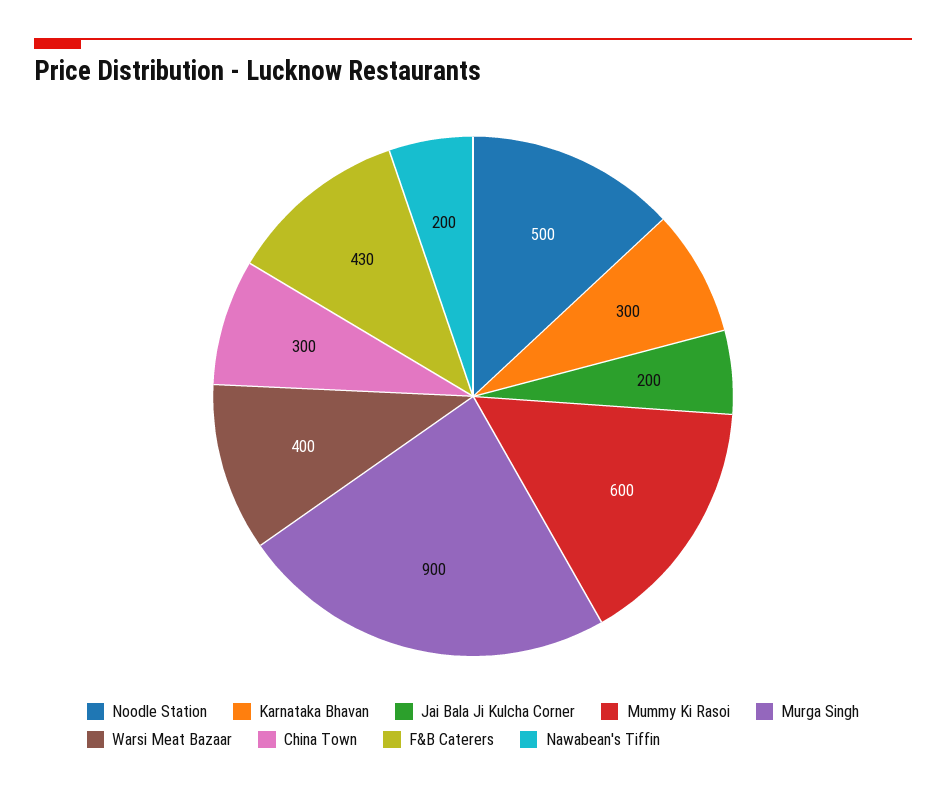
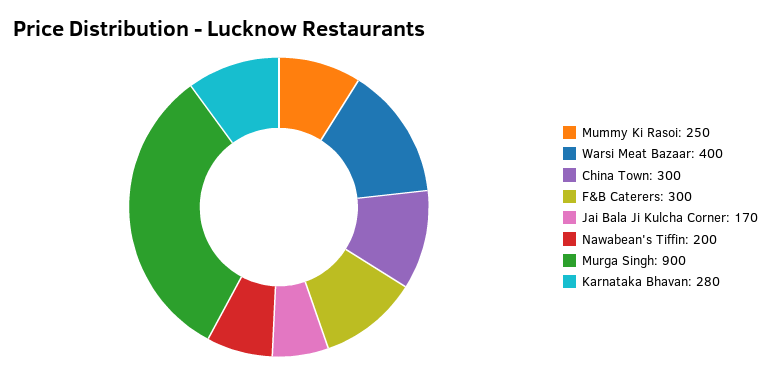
Noodle Station: 500 -> none
Karnataka Bhavan: 300 -> 280
Jai Bala Ji Kulcha Corner: 200 -> 170
Mummy Ki Rasoi: 600 -> 250
F&B Caterers: 430 -> 300

